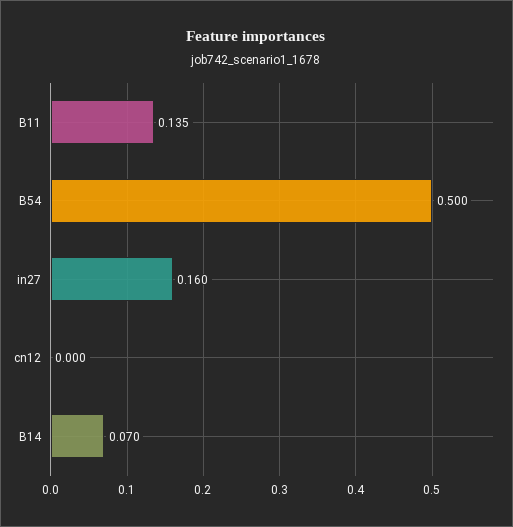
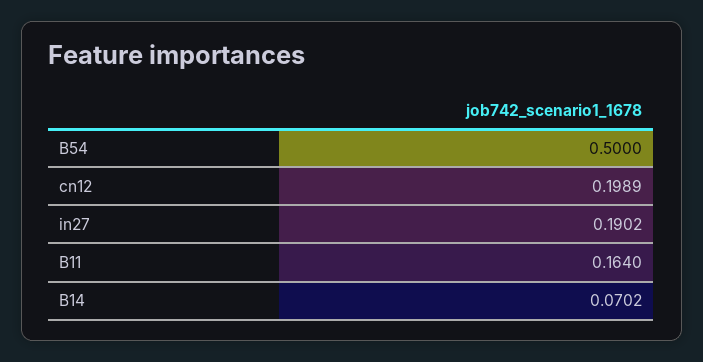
B11: 0.135 -> 0.164
in27: 0.16 -> 0.1902
cn12: 0 -> 0.1989

